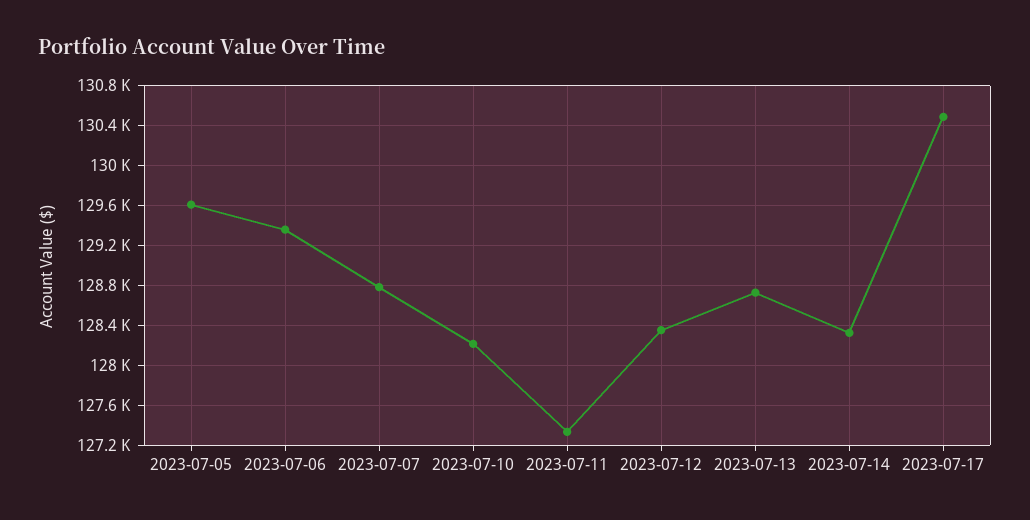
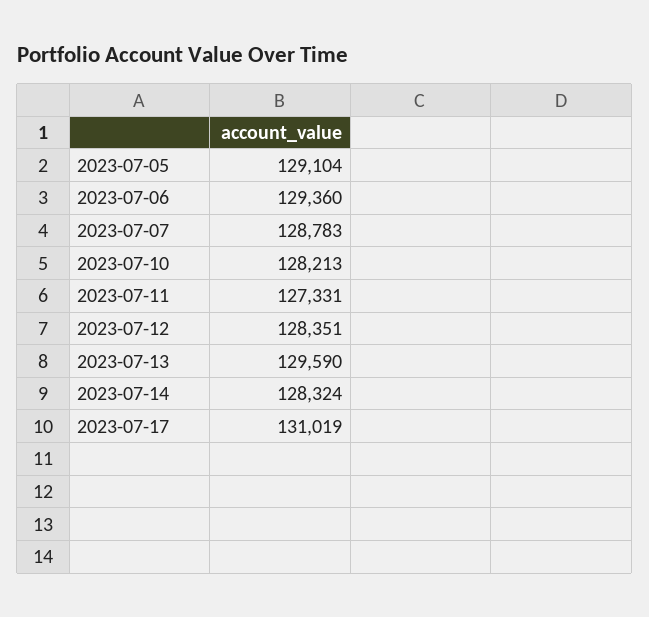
2023-07-05: 129600 -> 129104
2023-07-13: 128700 -> 129590
2023-07-17: 130500 -> 131019

